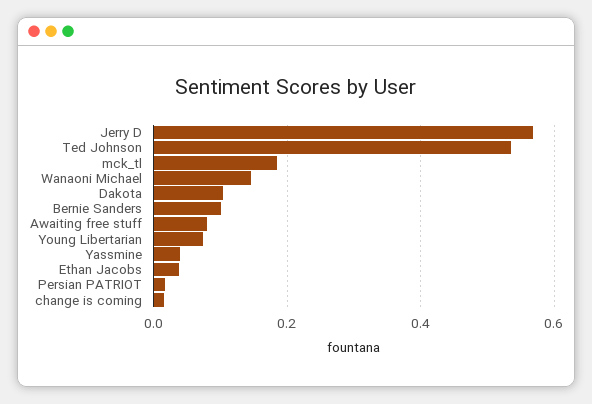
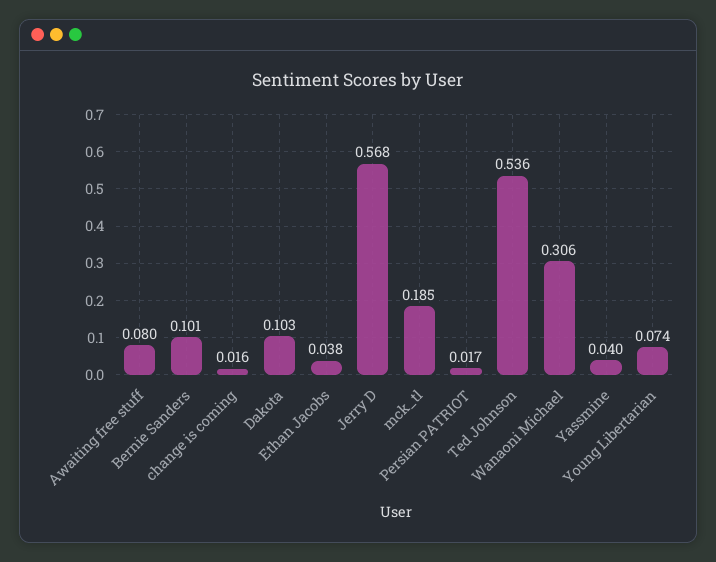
Wanaoni Michael: 0.14 -> 0.306

